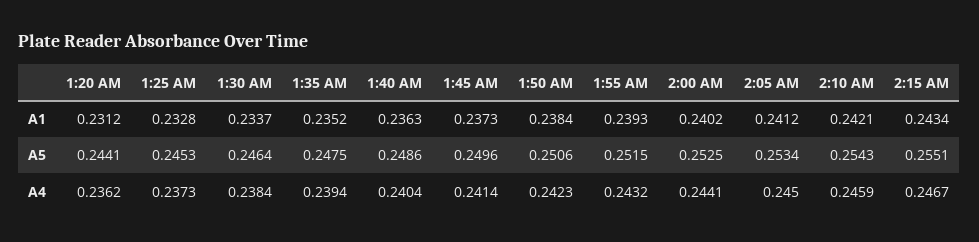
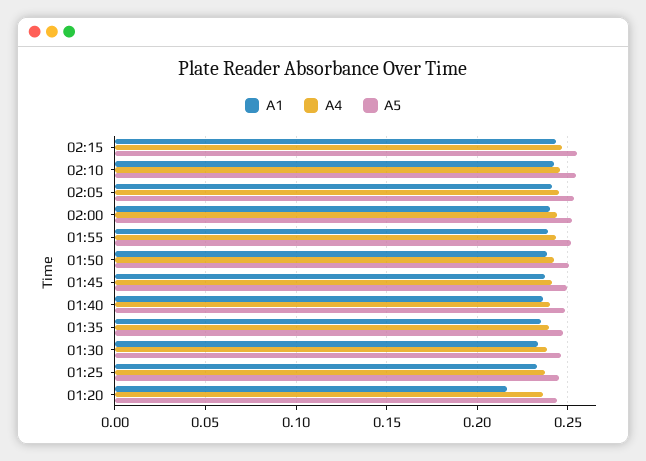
A1, 1:20 AM: 0.2312 -> 0.215

